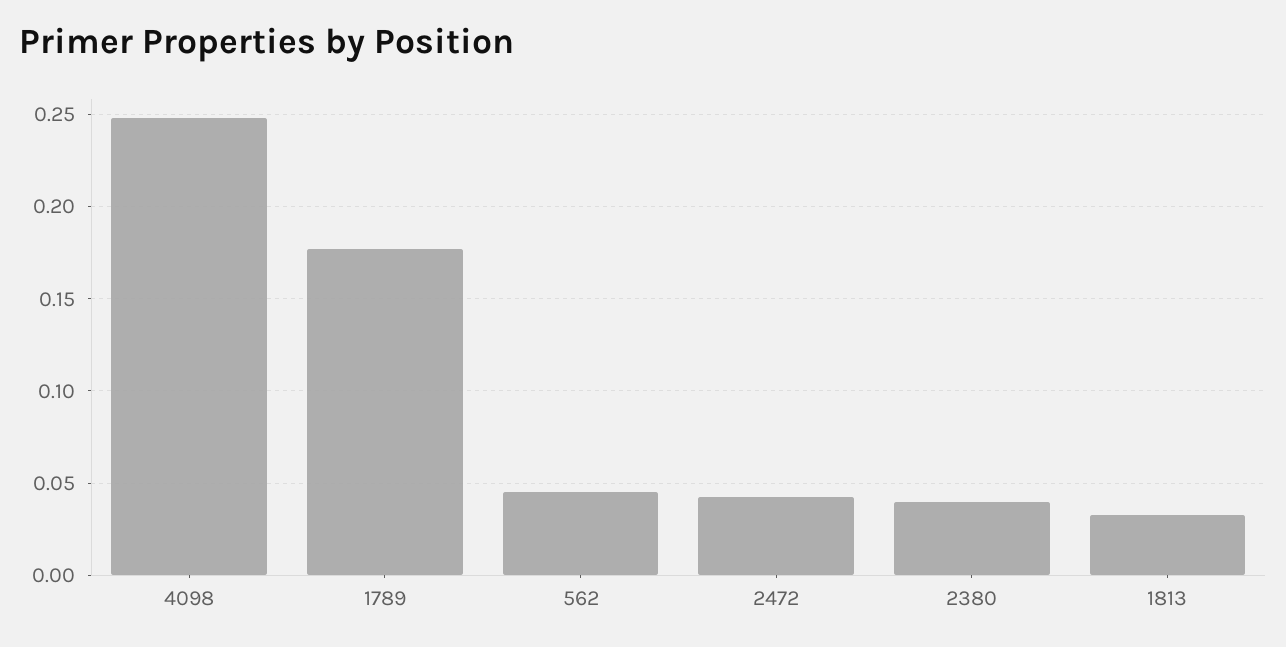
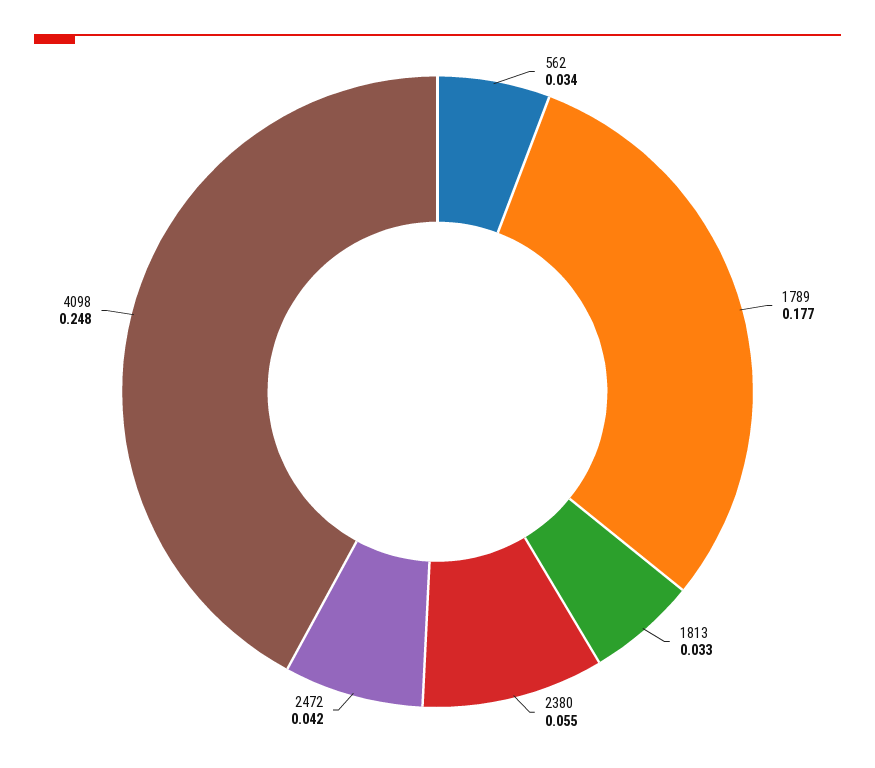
562: 0.045 -> 0.034
2380: 0.04 -> 0.055

